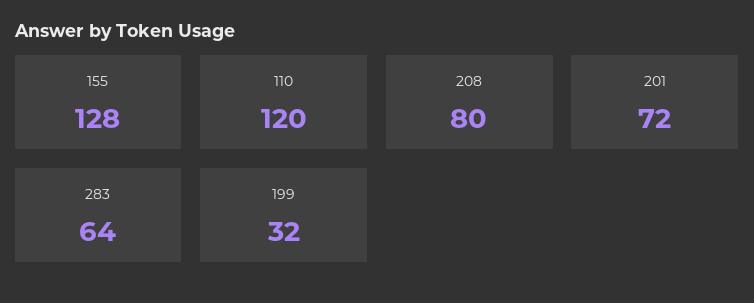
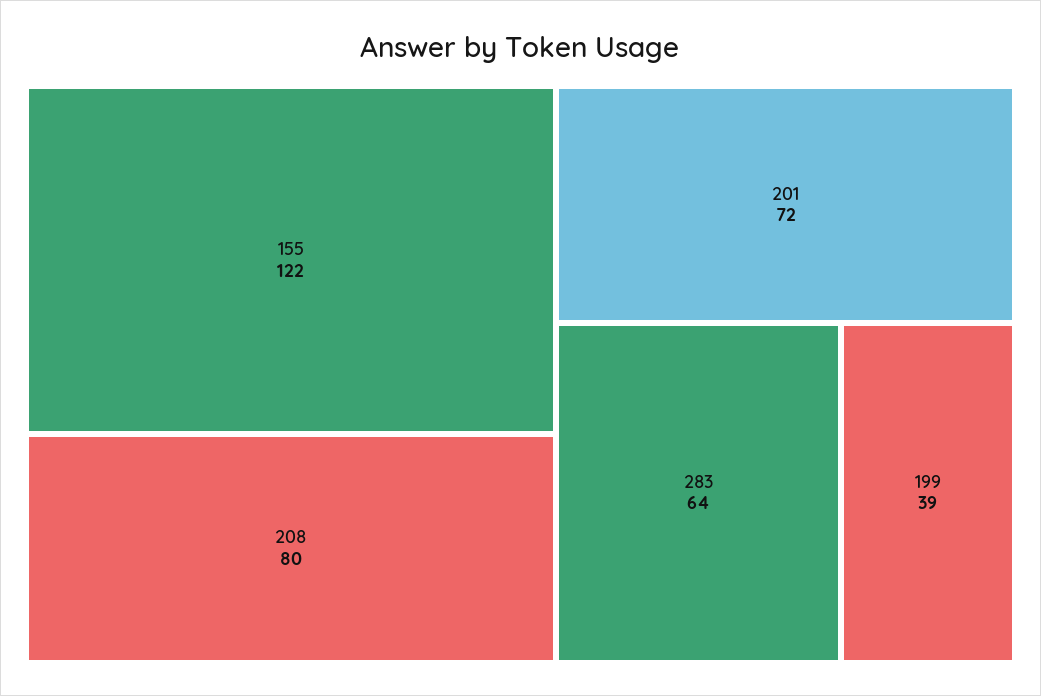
155: 128 -> 122
110: 120 -> none
199: 32 -> 39

